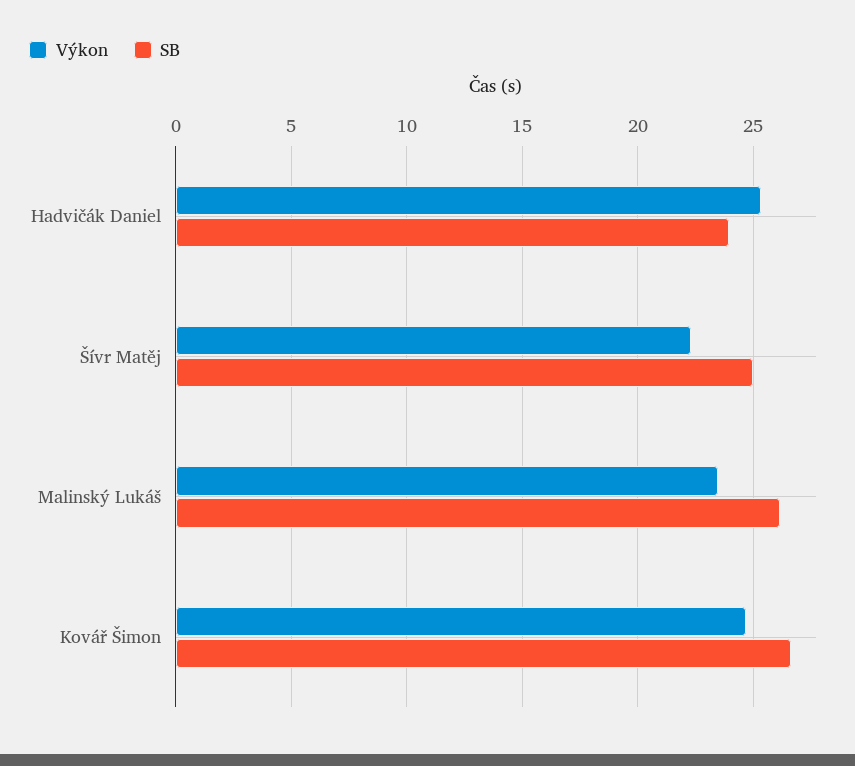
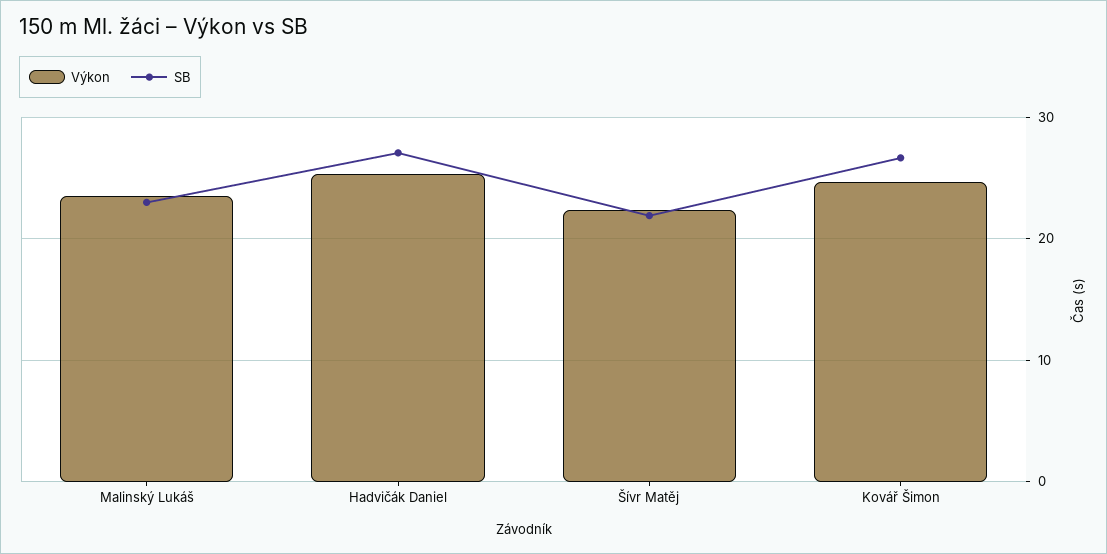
SB, Hadvičák Daniel: 24 -> 27
SB, Šívr Matěj: 25 -> 22
SB, Malinský Lukáš: 26 -> 23

